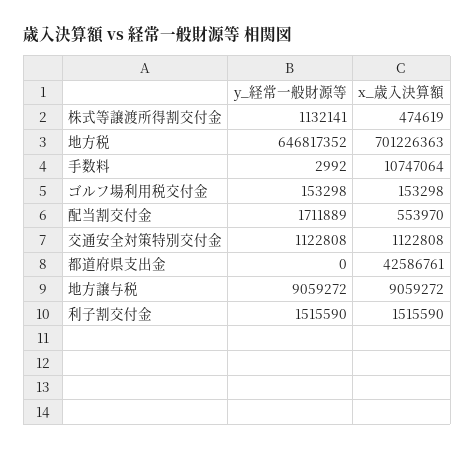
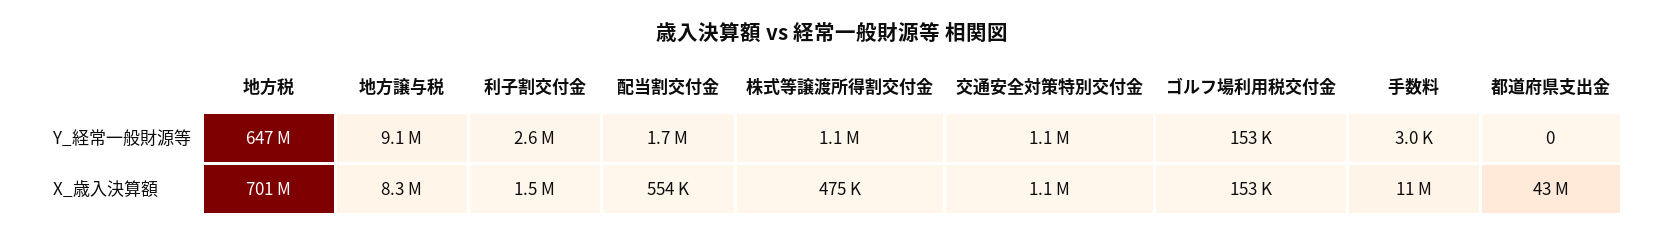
x_歳入決算額, 地方譲与税: 9059272 -> 8300000
y_経常一般財源等, 利子割交付金: 1515590 -> 2600000

